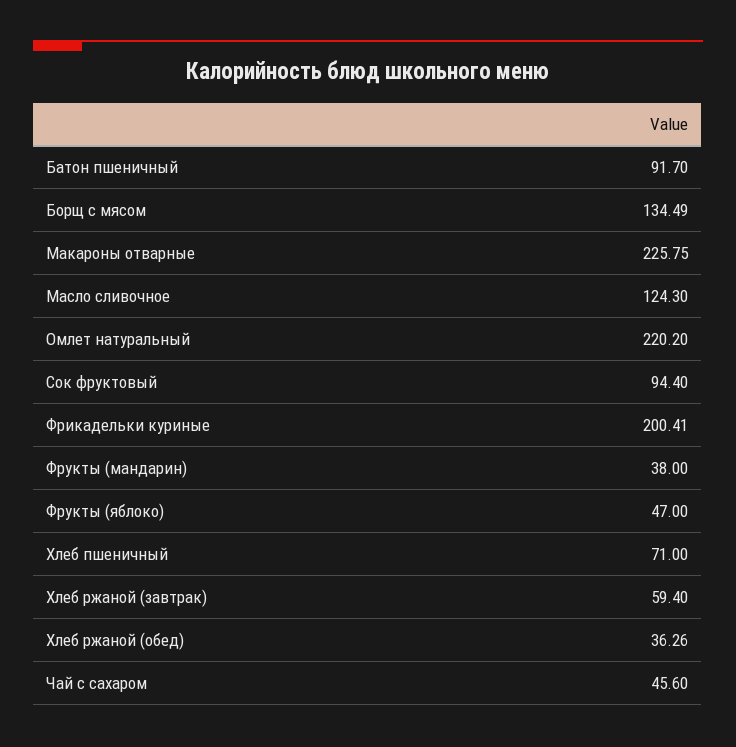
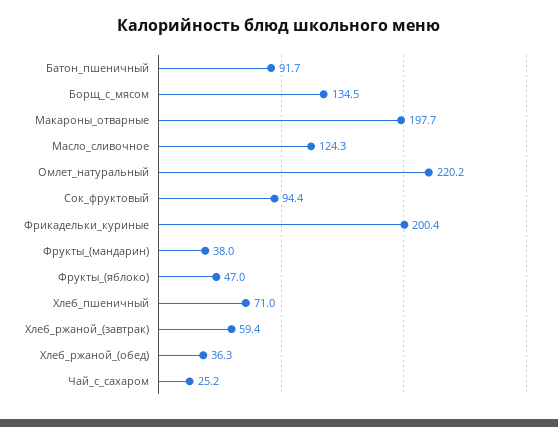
Макароны отварные: 225.75 -> 197.7
Чай с сахаром: 45.6 -> 25.2

